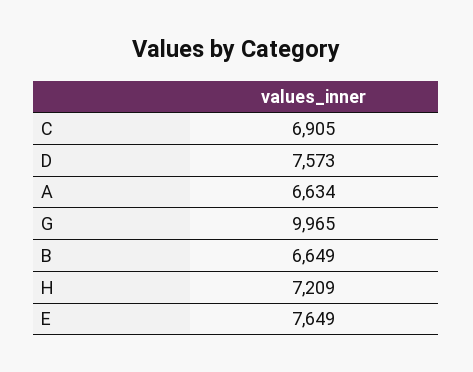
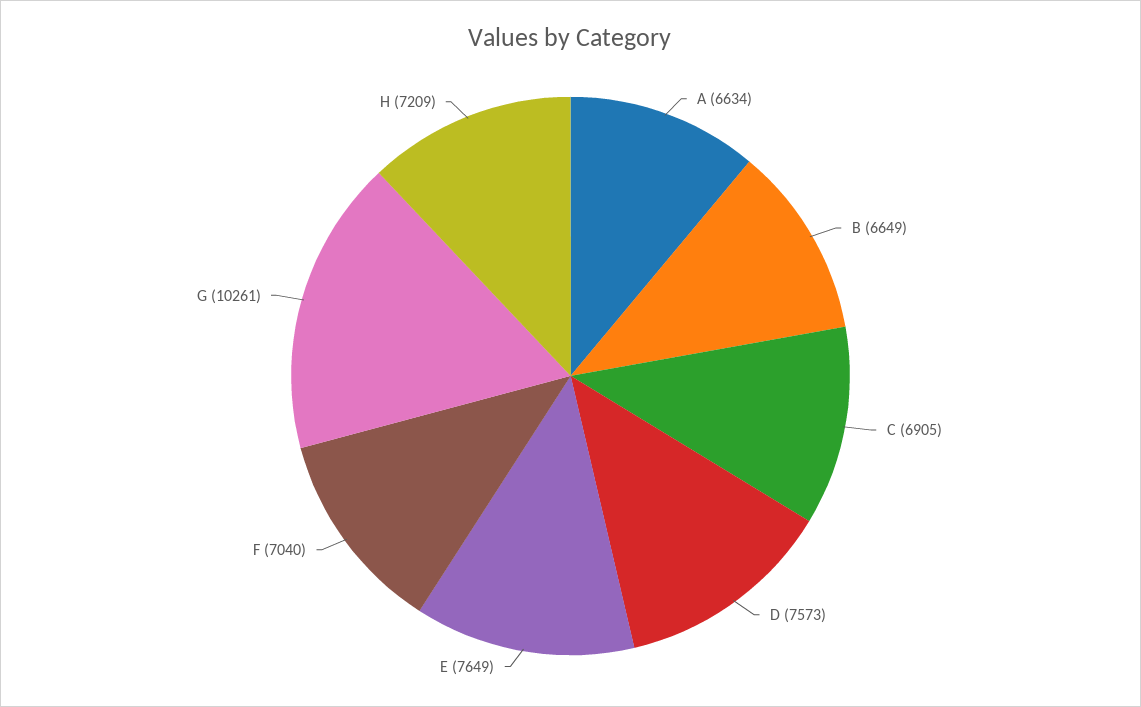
G: 9965 -> 10261
F: none -> 7040

